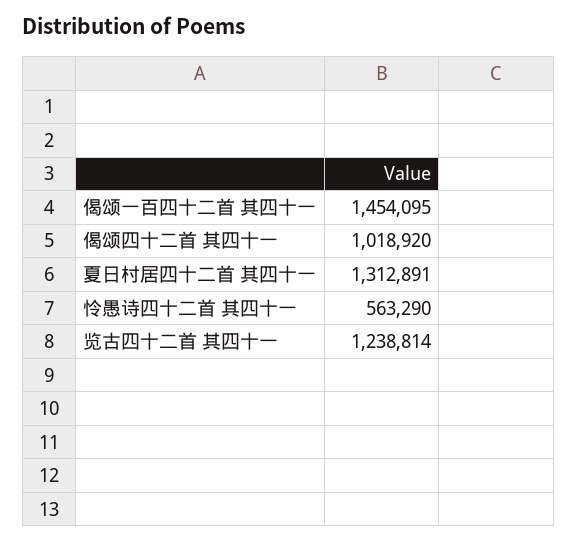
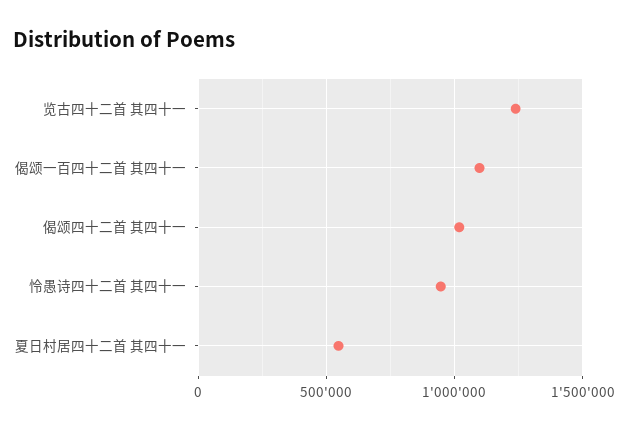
偈颂一百四十二首 其四十一: 1454095 -> 1100000
夏日村居四十二首 其四十一: 1312891 -> 550000
怜愚诗四十二首 其四十一: 563290 -> 950000

